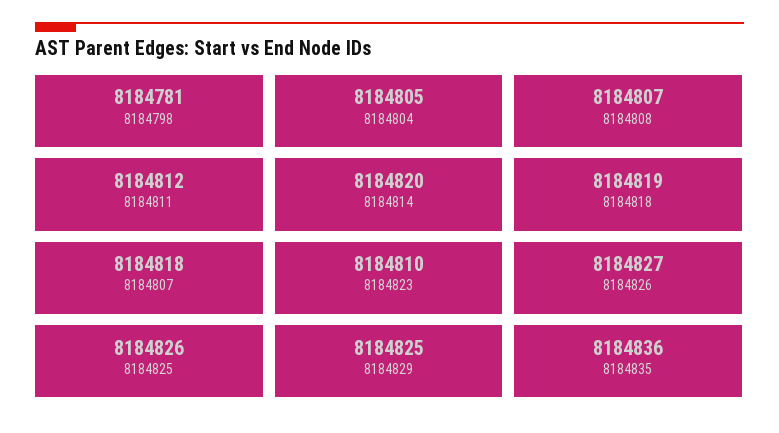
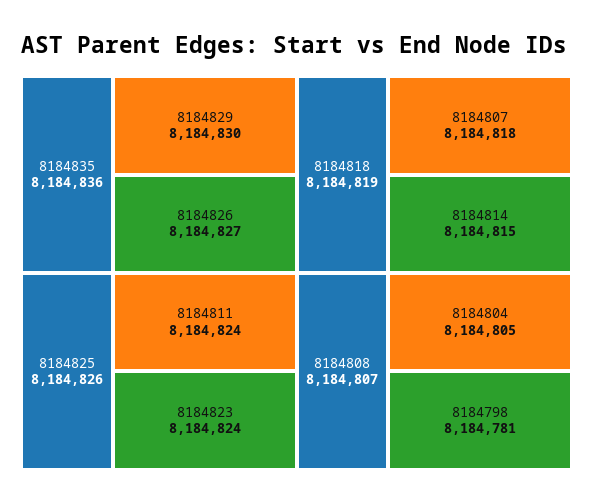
8184811: 8184812 -> 8184824
8184814: 8184820 -> 8184815
8184823: 8184810 -> 8184824
8184829: 8184825 -> 8184830

